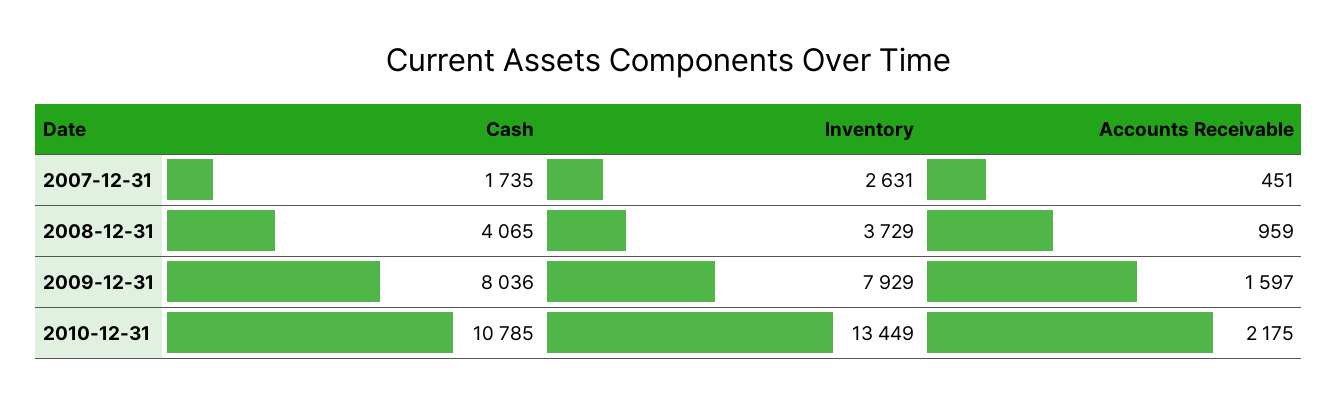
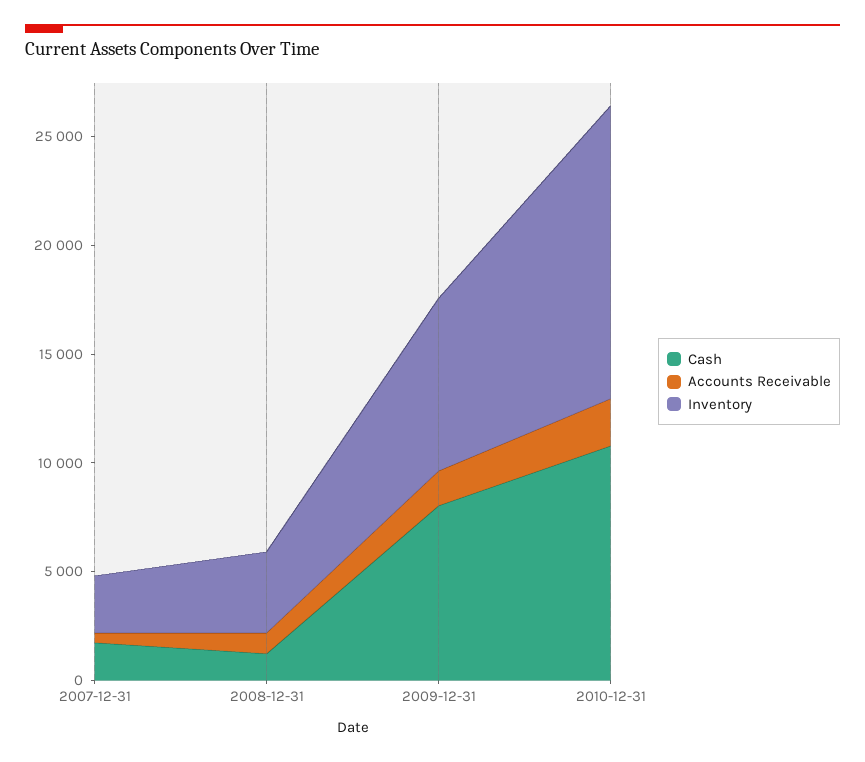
Cash, 2008-12-31: 4065 -> 1000

